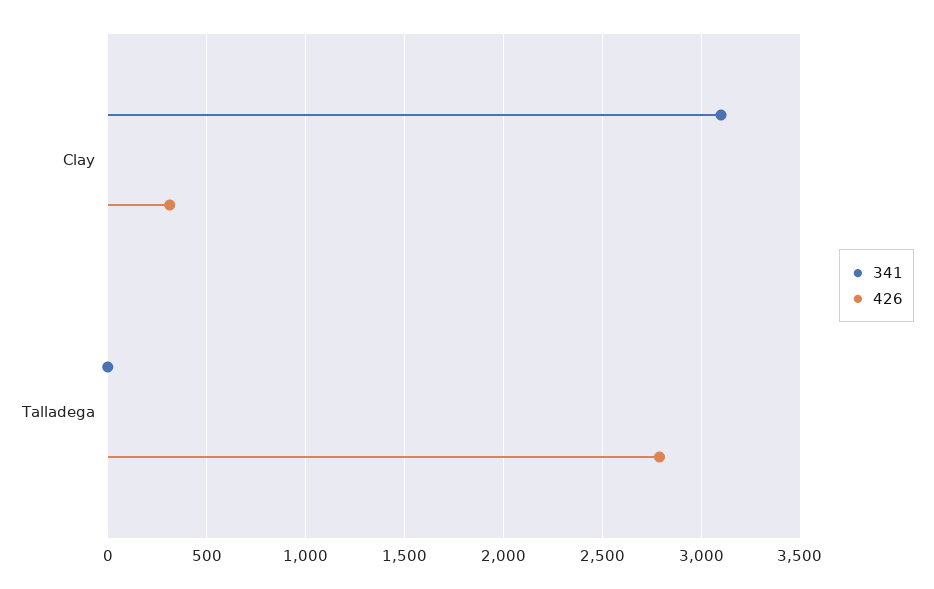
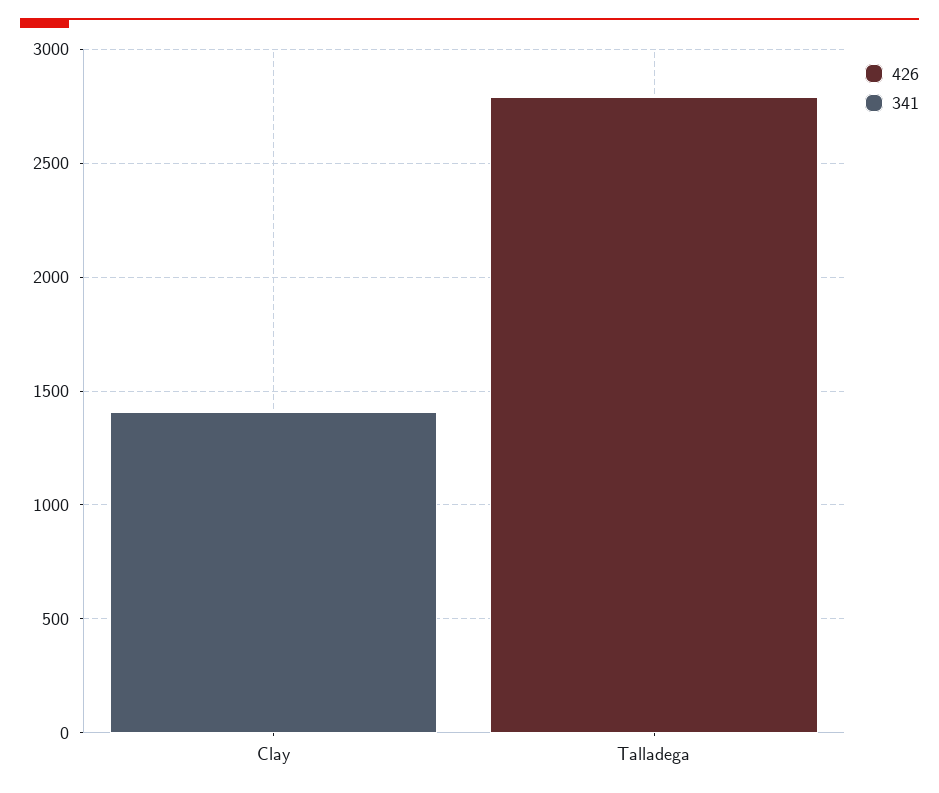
341, Clay: 3100 -> 1400
426, Clay: 300 -> 0

